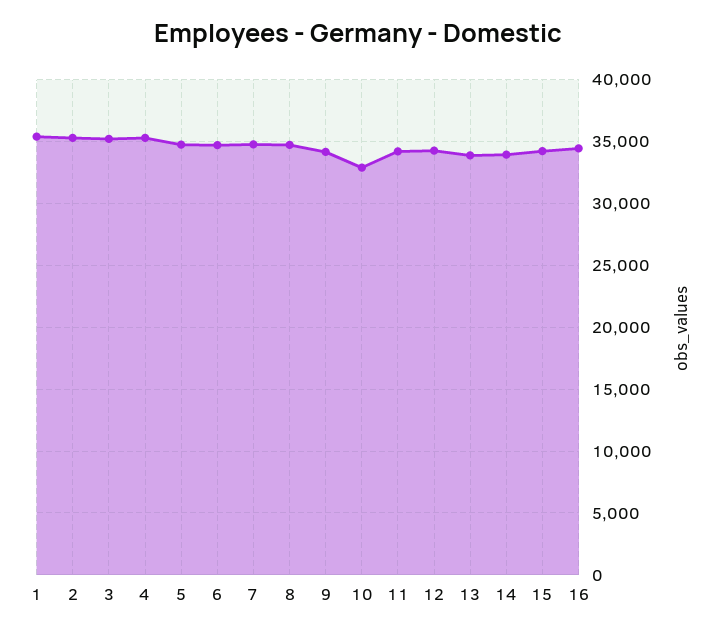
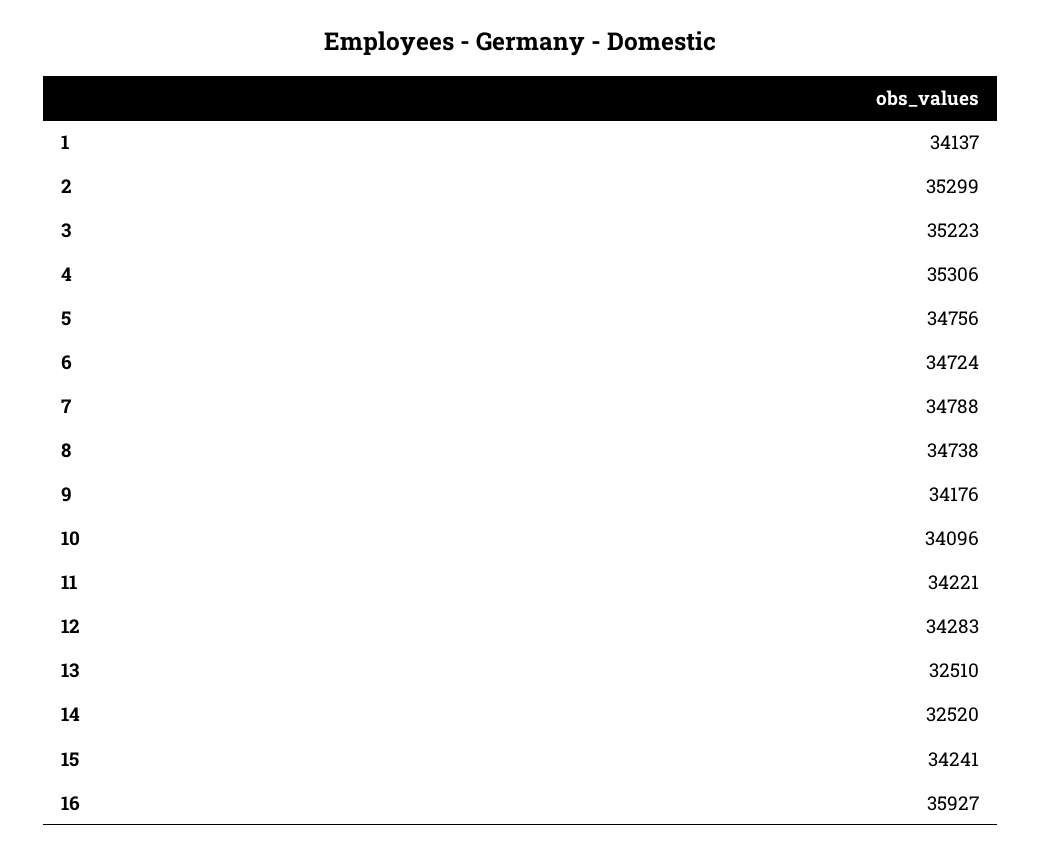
1: 35500 -> 34137
10: 33000 -> 34096
13: 34000 -> 32510
14: 34000 -> 32520
16: 34500 -> 35927

